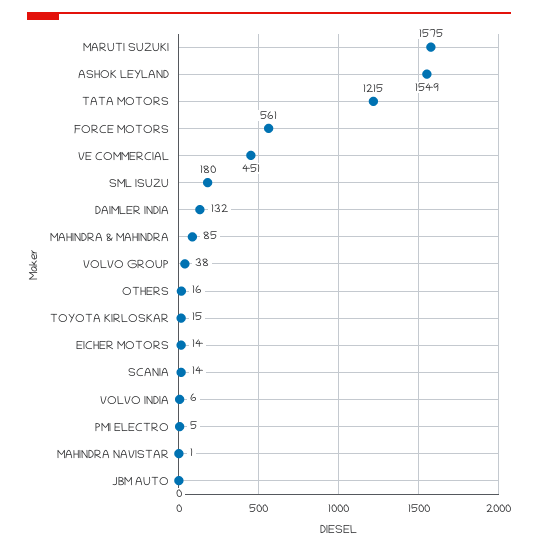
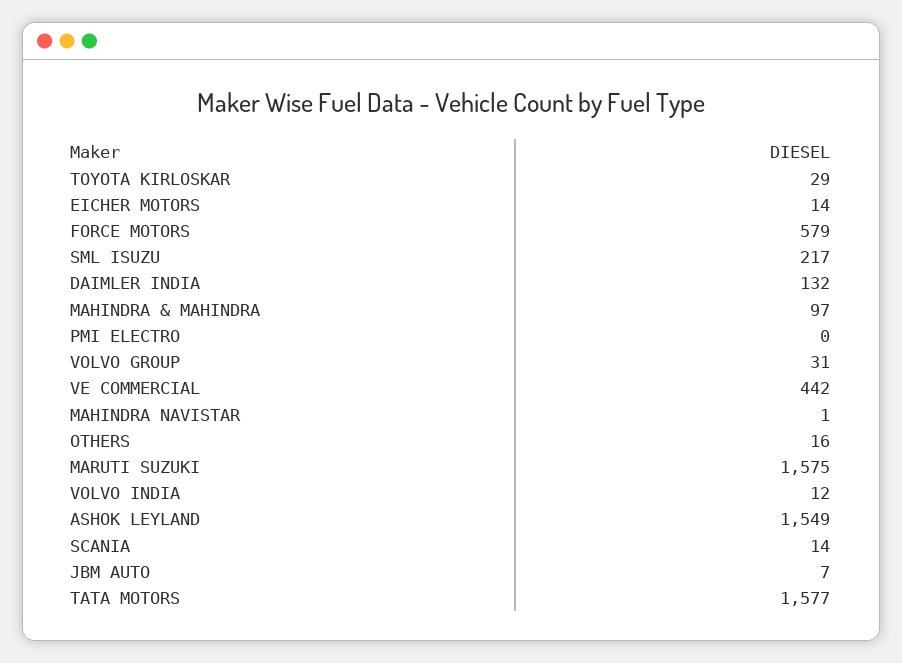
TATA MOTORS: 1215 -> 1577
FORCE MOTORS: 561 -> 579
VE COMMERCIAL: 451 -> 442
SML ISUZU: 180 -> 217
MAHINDRA & MAHINDRA: 85 -> 97
VOLVO GROUP: 38 -> 31
TOYOTA KIRLOSKAR: 15 -> 29
VOLVO INDIA: 6 -> 12
PMI ELECTRO: 5 -> 0
JBM AUTO: 0 -> 7

